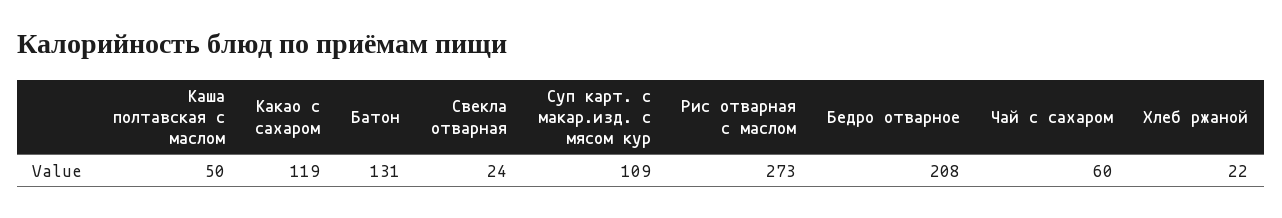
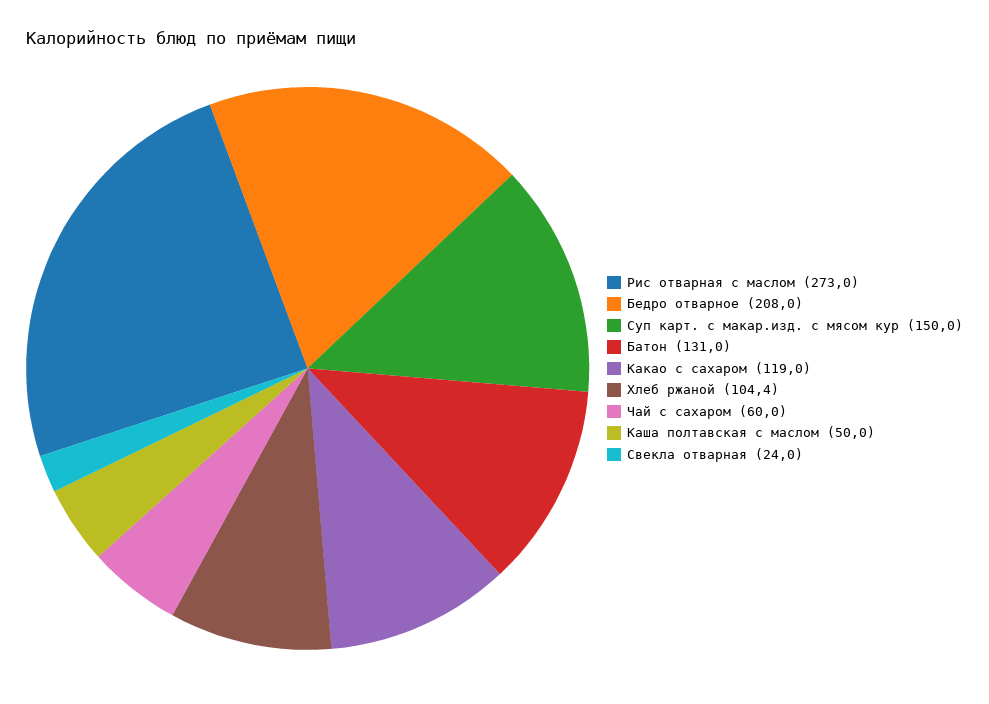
Суп карт. с макар.изд. с мясом кур: 109 -> 150
Хлеб ржаной: 22 -> 104.4

